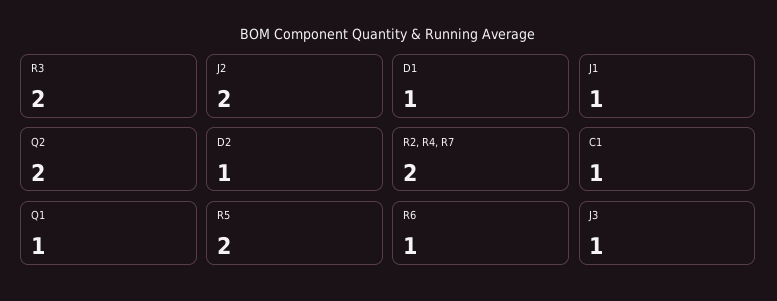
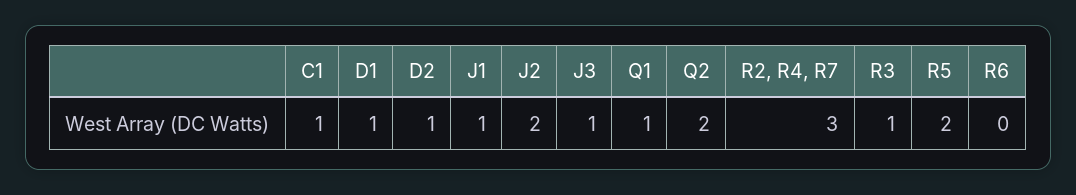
R3: 2 -> 1
R2, R4, R7: 2 -> 3
R6: 1 -> 0

